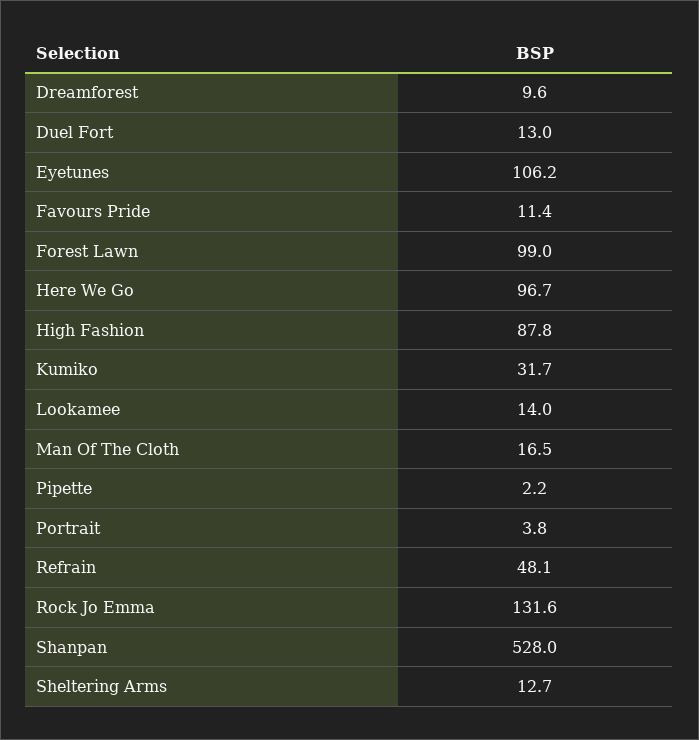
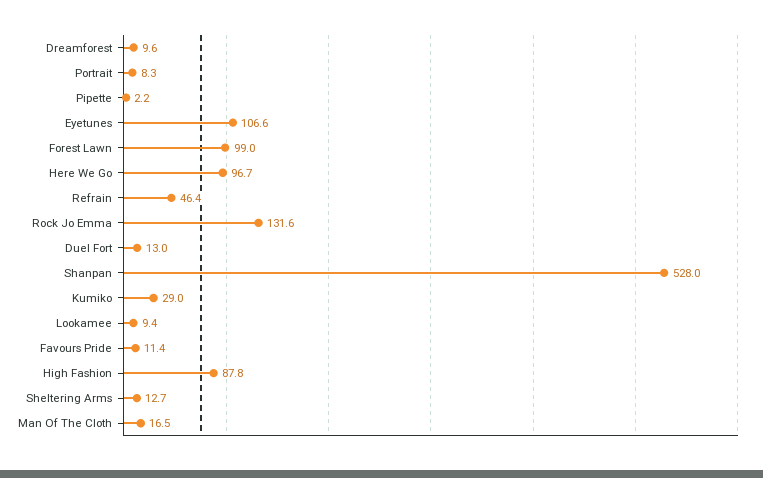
Eyetunes: 106.2 -> 106.6
Kumiko: 31.7 -> 29
Lookamee: 14 -> 9.4
Portrait: 3.8 -> 8.3
Refrain: 48.1 -> 46.4

